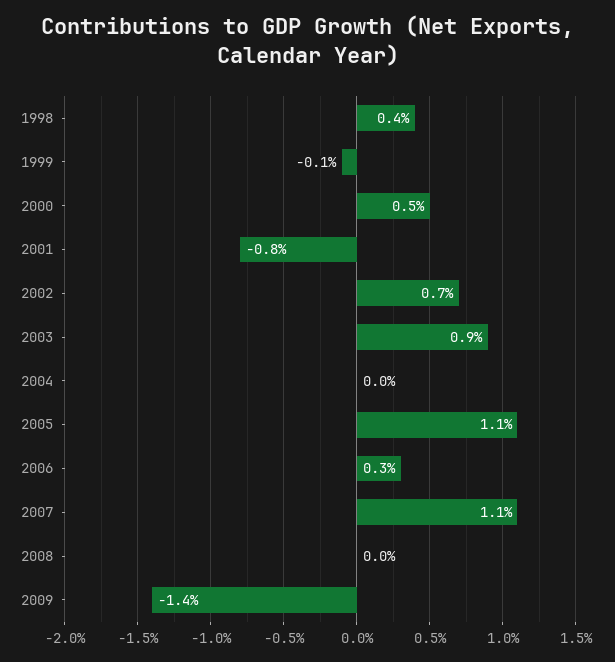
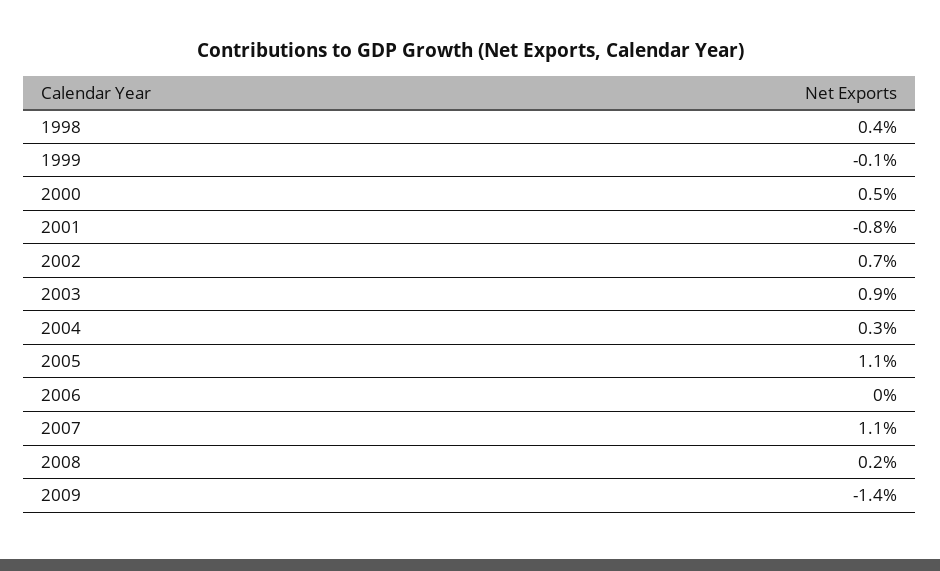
2004: 0 -> 0.3
2006: 0.3 -> 0
2008: 0 -> 0.2

